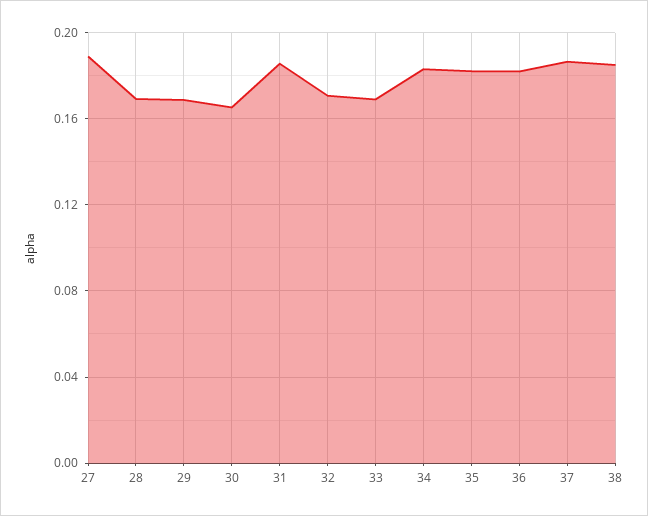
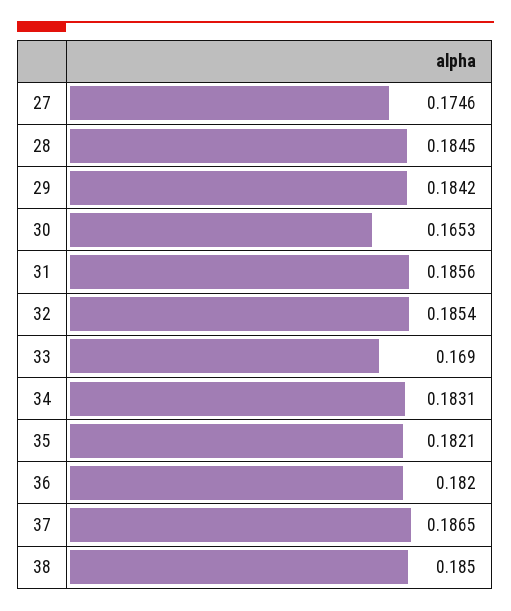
27: 0.19 -> 0.1746
28: 0.17 -> 0.1845
29: 0.17 -> 0.1842
32: 0.17 -> 0.1854

